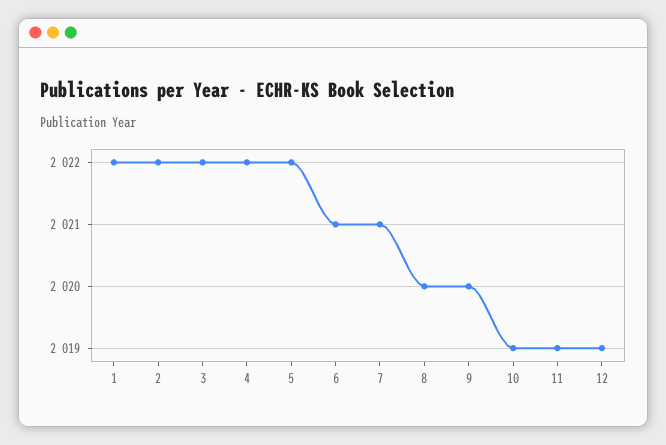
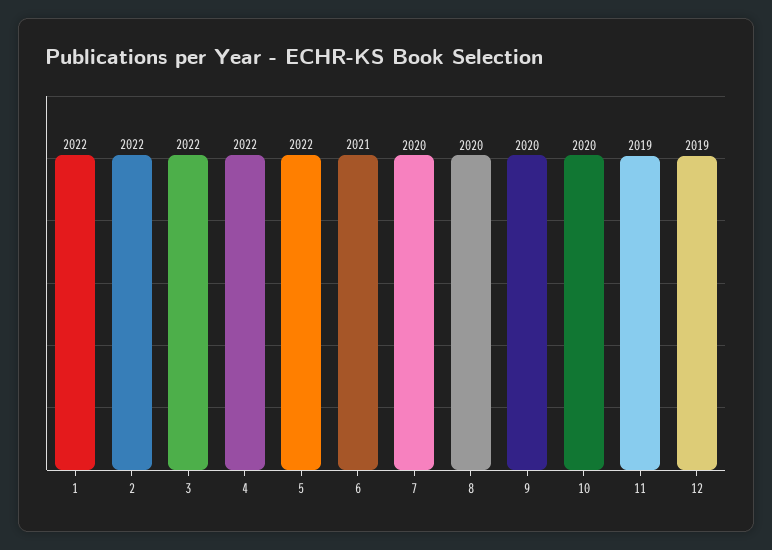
7: 2021 -> 2020
10: 2019 -> 2020

